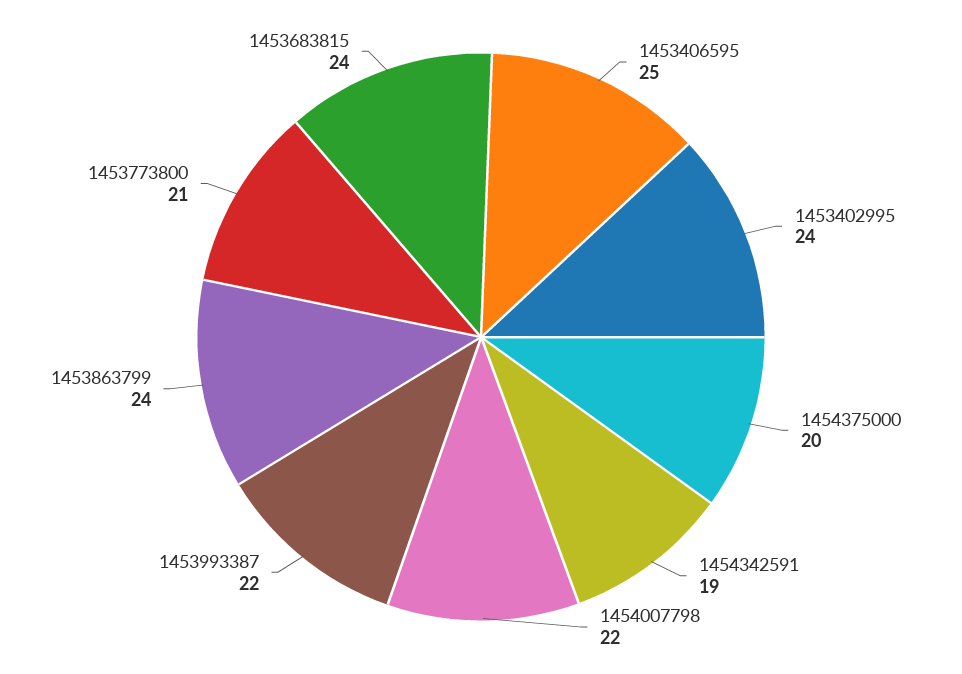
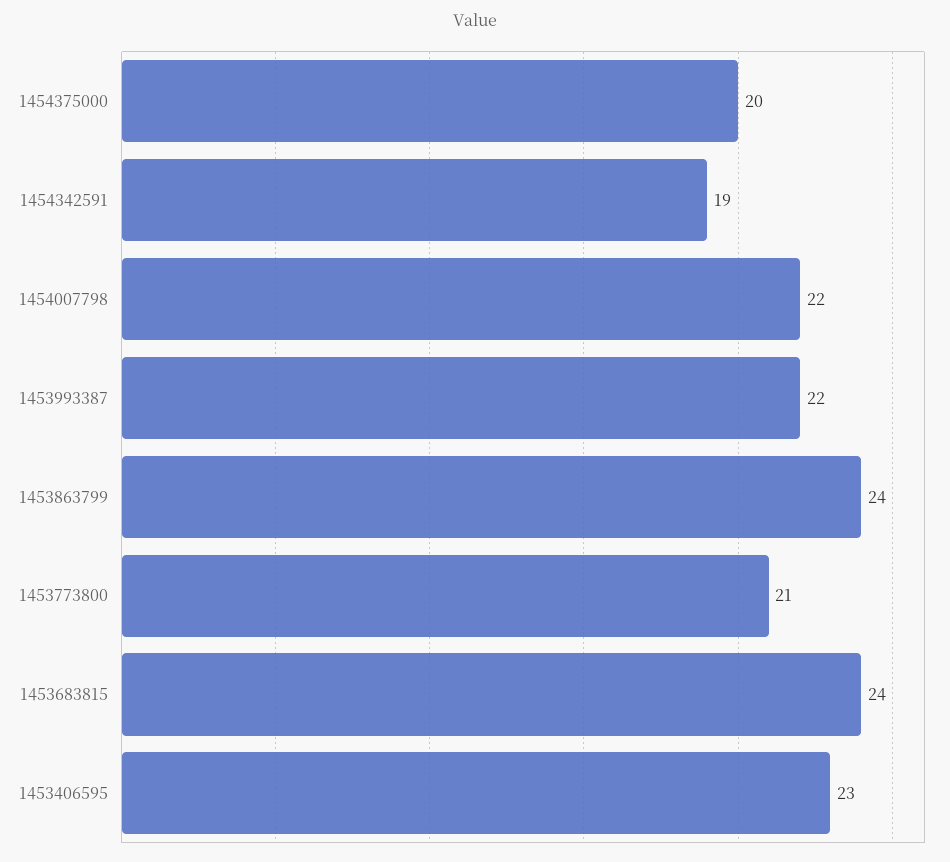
1453406595: 25 -> 23
1453402995: 24 -> none

